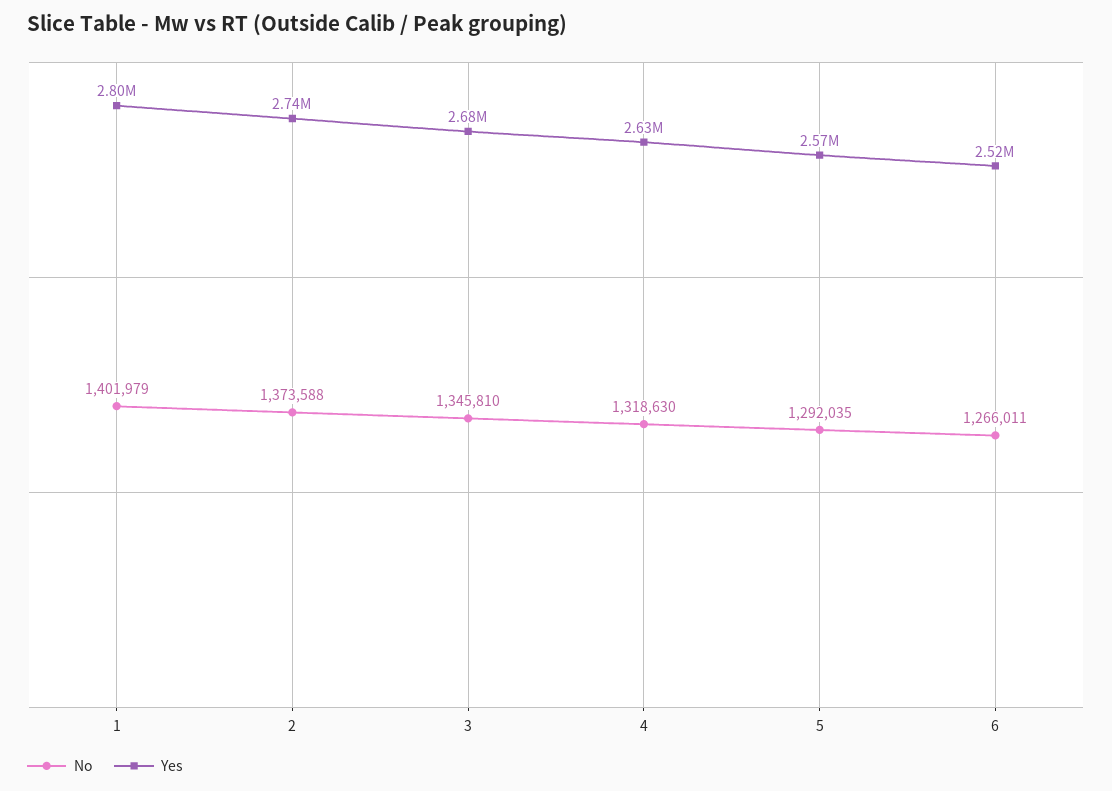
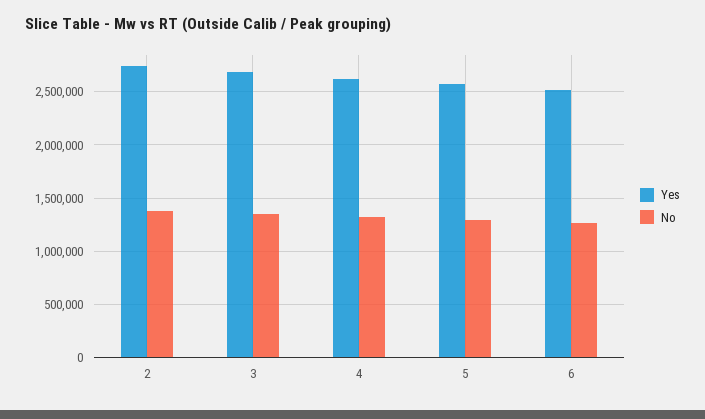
No, 1: 1401979 -> none
Yes, 1: 2800000 -> none

